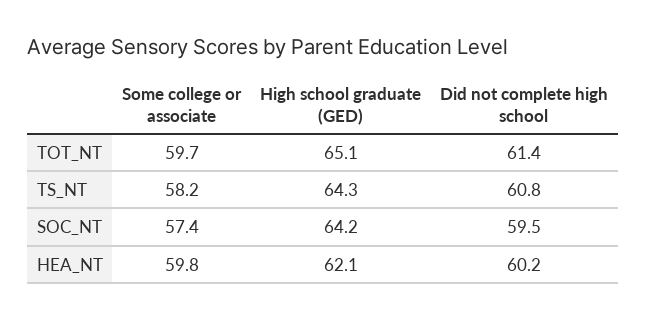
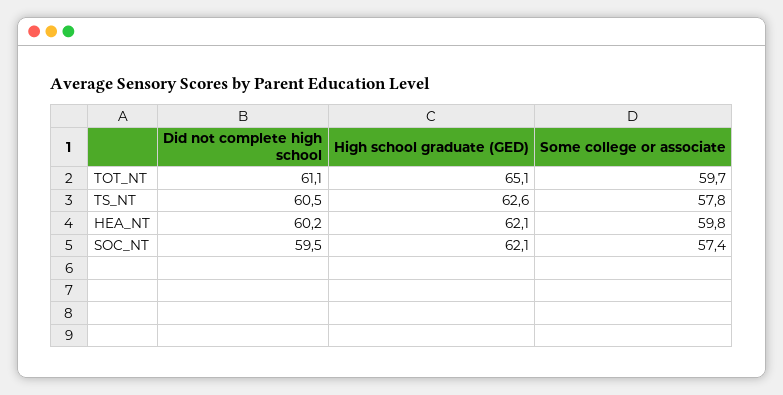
Did not complete high school, TOT_NT: 61.4 -> 61.1
Some college or associate, TS_NT: 58.2 -> 57.8
High school graduate (GED), TS_NT: 64.3 -> 62.6
Did not complete high school, TS_NT: 60.8 -> 60.5
High school graduate (GED), SOC_NT: 64.2 -> 62.1

